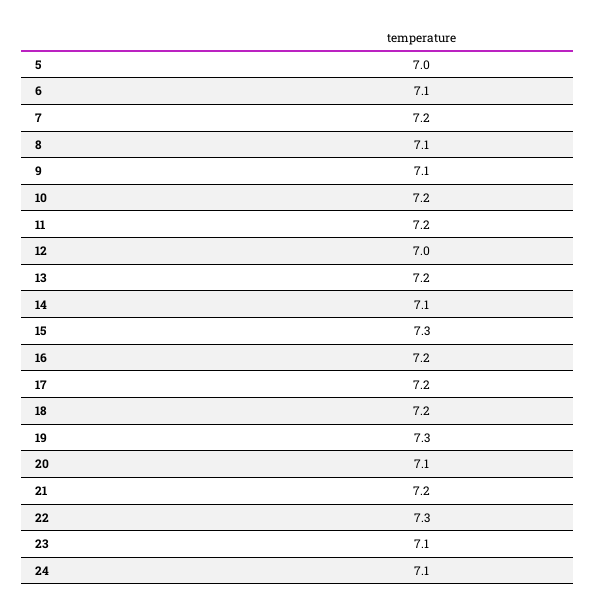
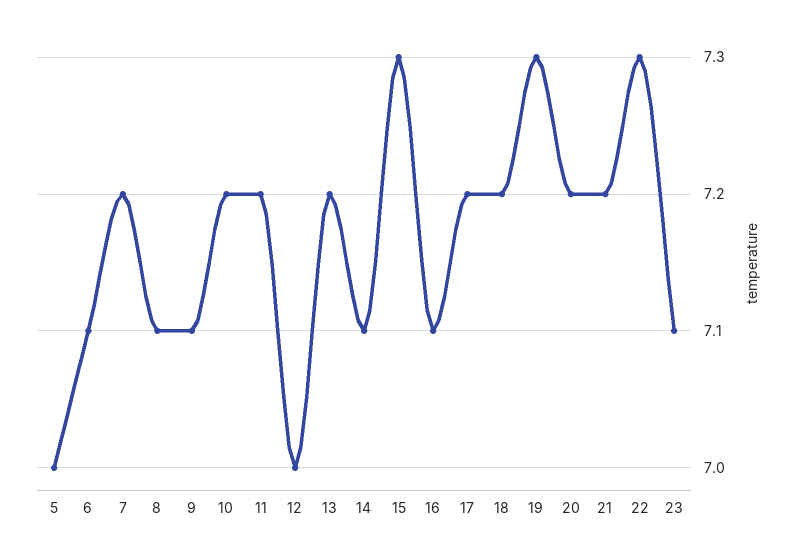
16: 7.2 -> 7.1
20: 7.1 -> 7.2
24: 7.1 -> none

